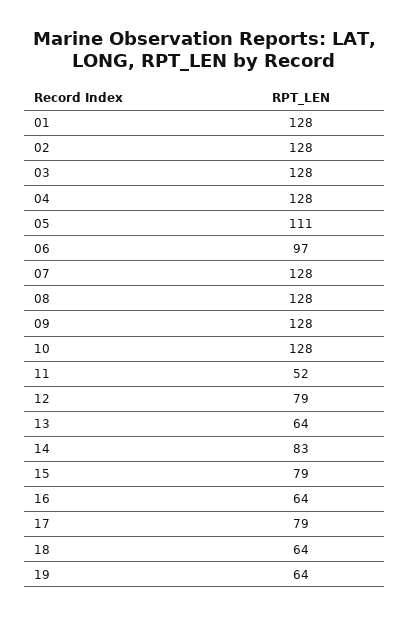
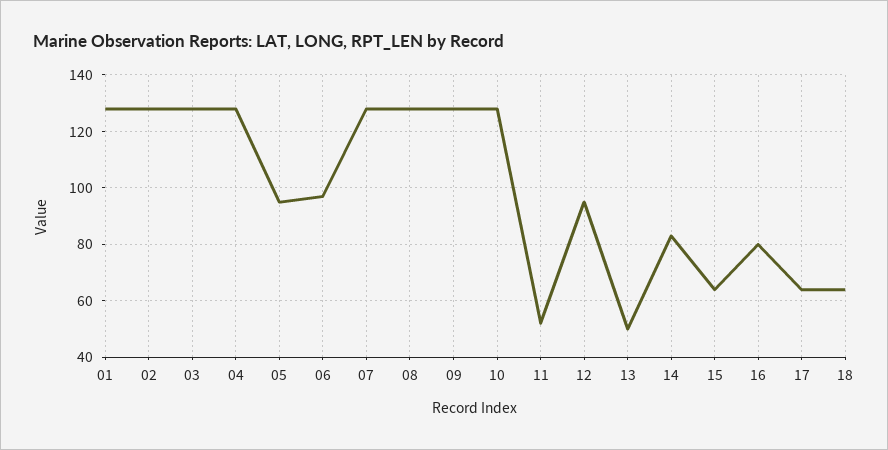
05: 111 -> 95
12: 79 -> 95
13: 64 -> 50
15: 79 -> 65
16: 64 -> 80
17: 79 -> 65
19: 64 -> none

